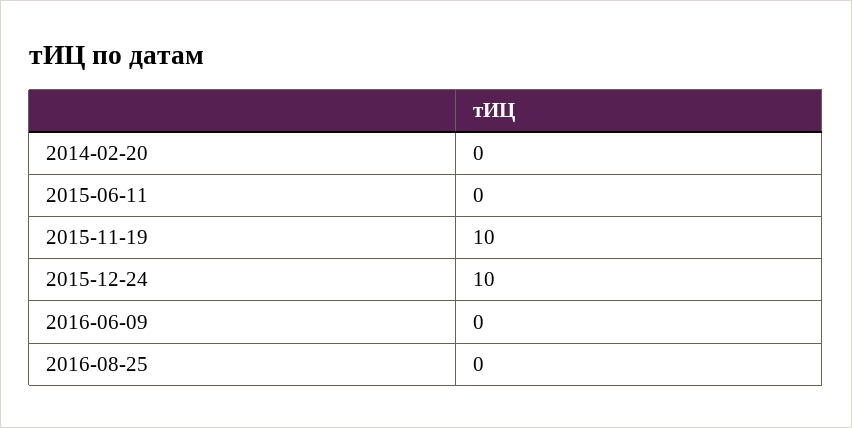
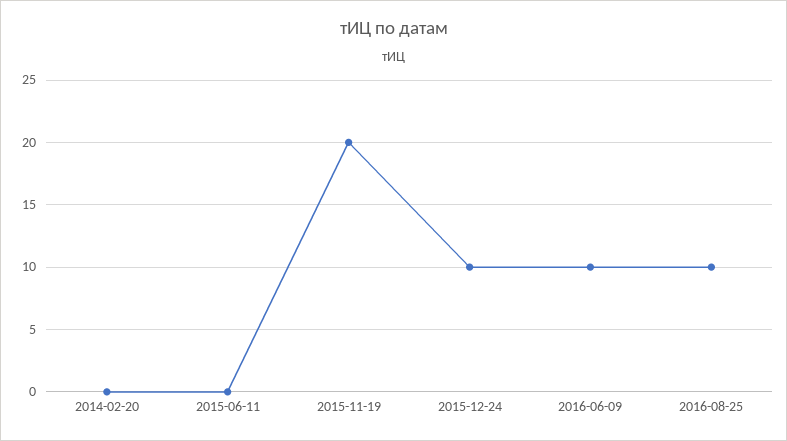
2015-11-19: 10 -> 20
2016-06-09: 0 -> 10
2016-08-25: 0 -> 10

